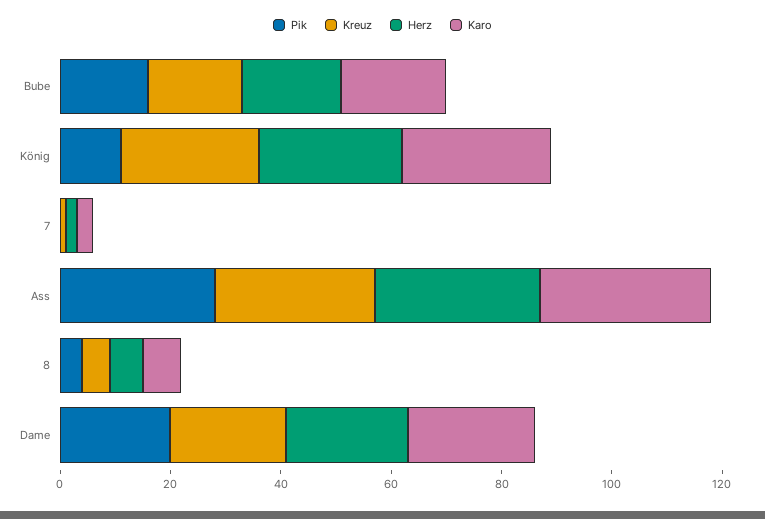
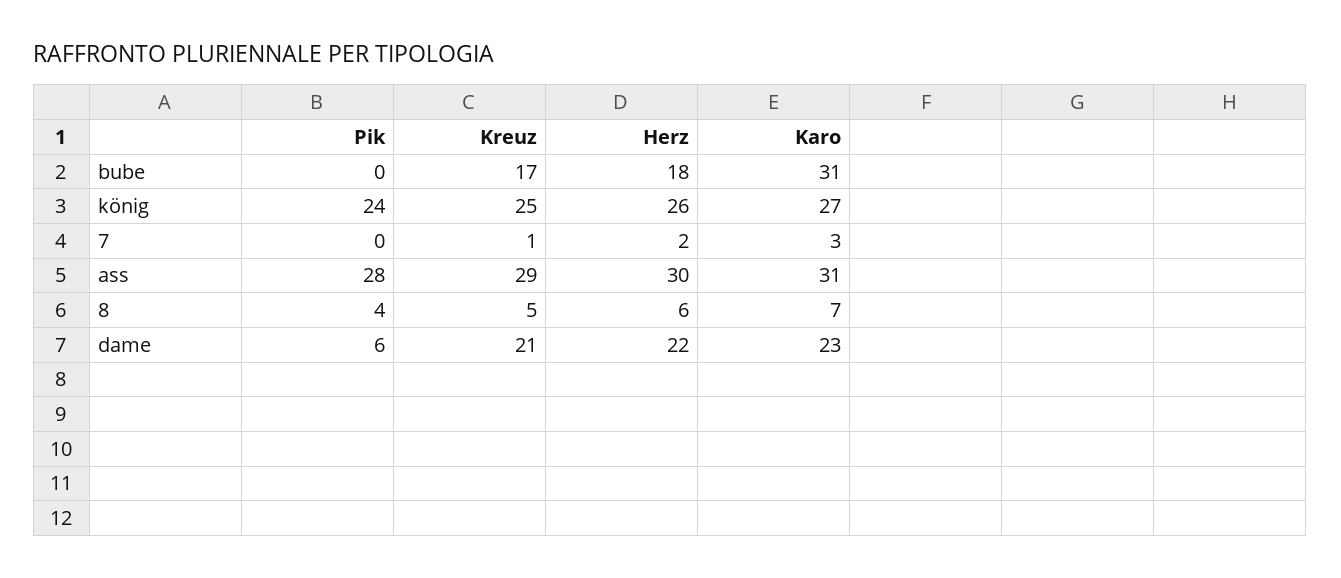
Pik, Bube: 15 -> 0
Karo, Bube: 20 -> 31
Pik, König: 10 -> 24
Pik, Dame: 20 -> 6

